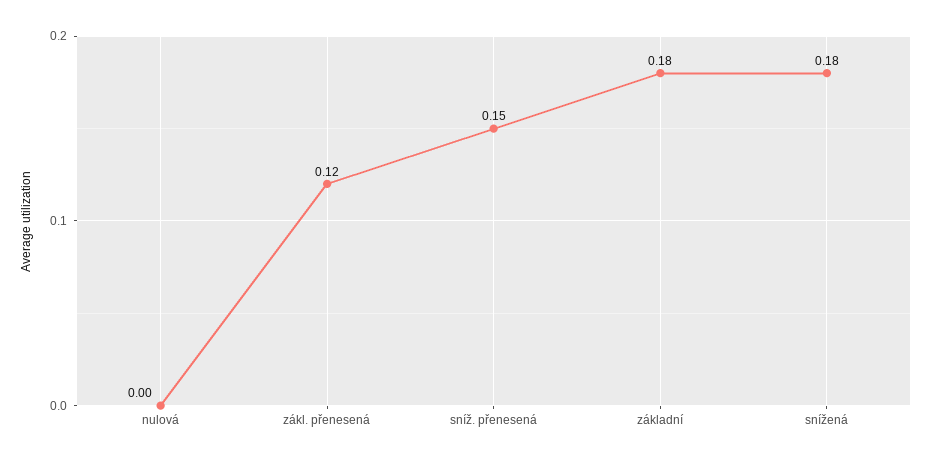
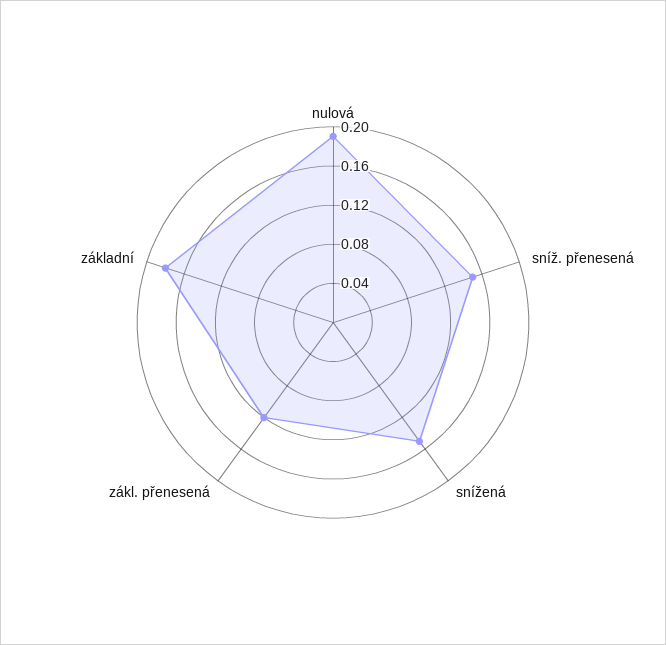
nulová: 0 -> 0.19
snížená: 0.18 -> 0.15

